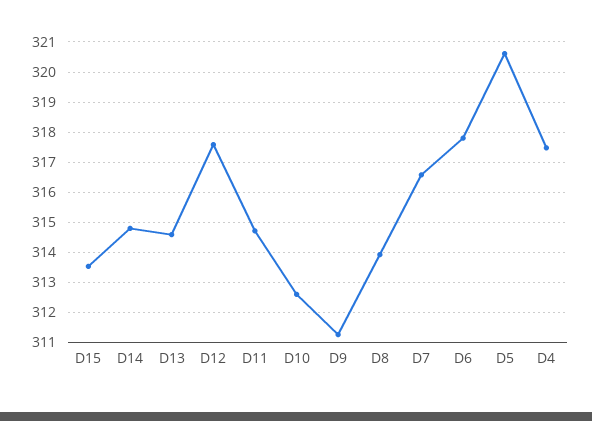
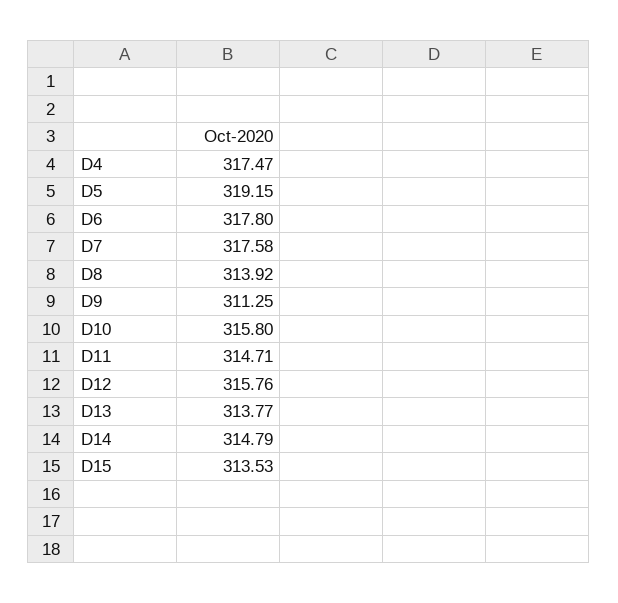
D13: 314.6 -> 313.77
D12: 317.6 -> 315.76
D10: 312.6 -> 315.8
D7: 316.6 -> 317.58
D5: 320.6 -> 319.15

